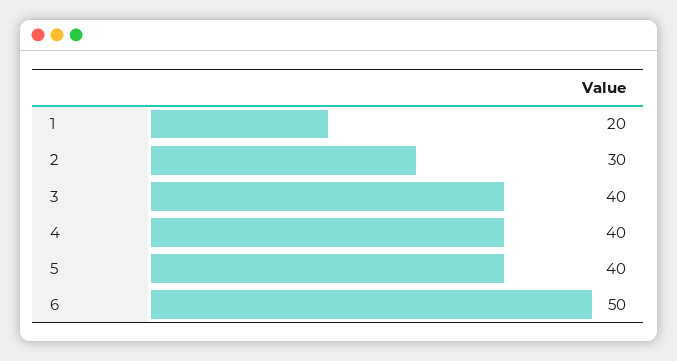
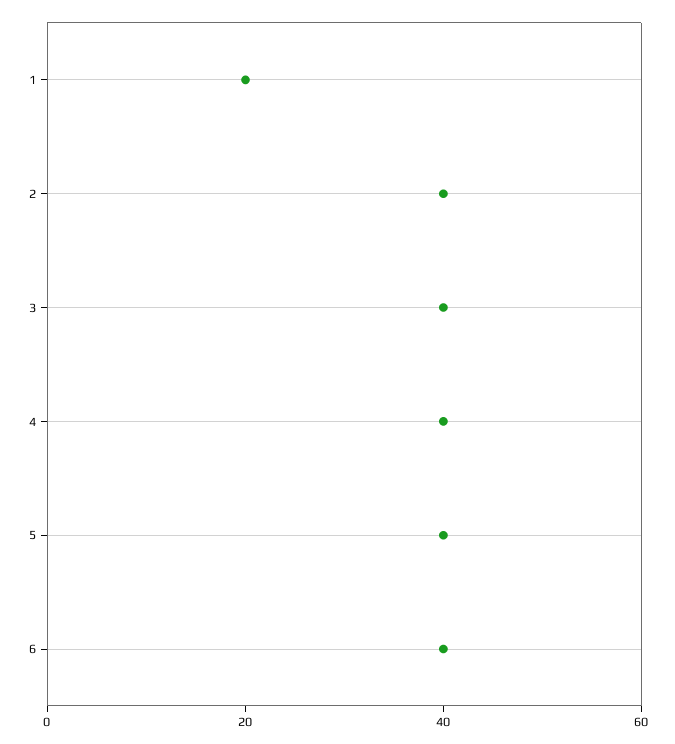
2: 30 -> 40
6: 50 -> 40

